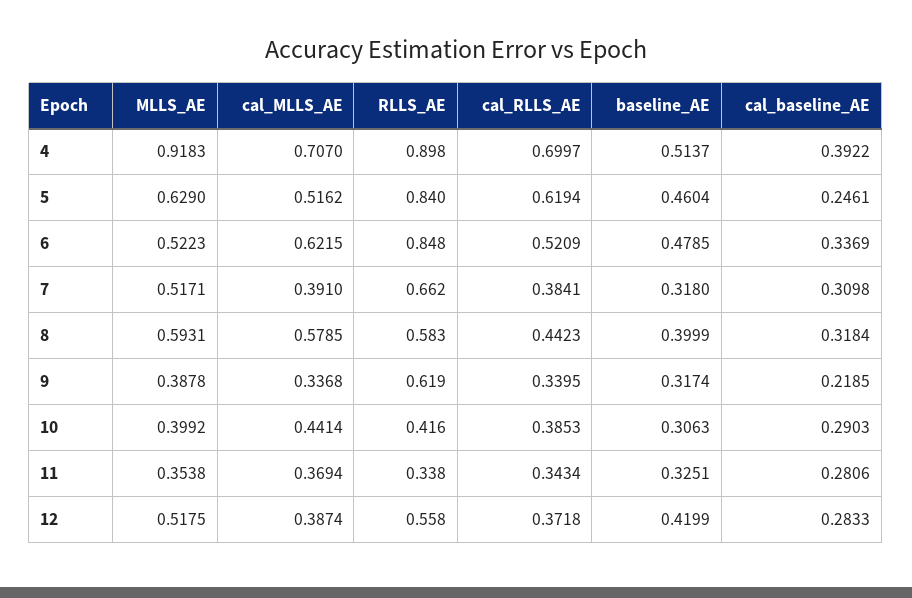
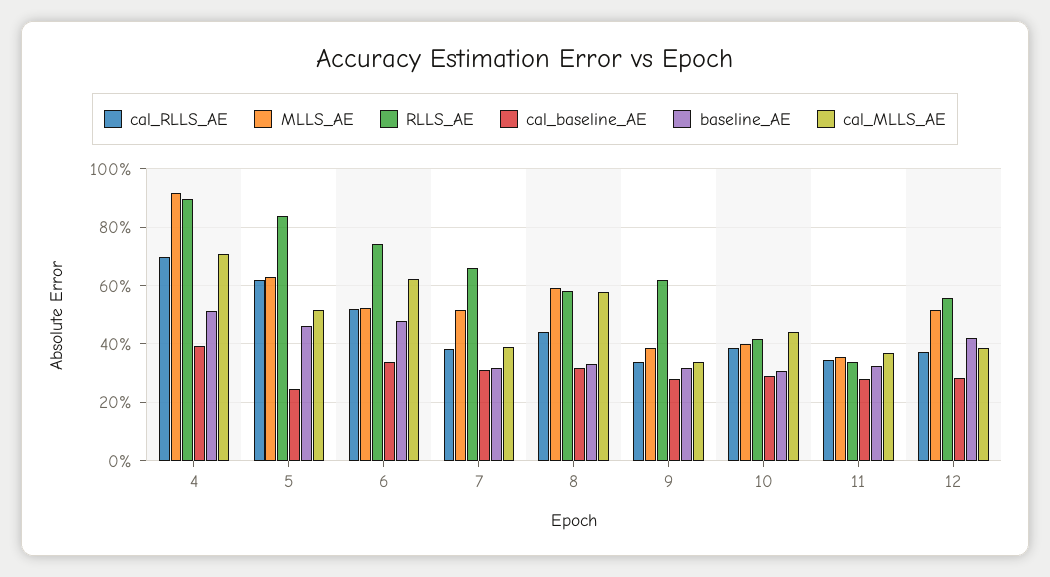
RLLS_AE, 6: 0.848 -> 0.75
baseline_AE, 8: 0.3999 -> 0.325
cal_baseline_AE, 9: 0.2185 -> 0.275

